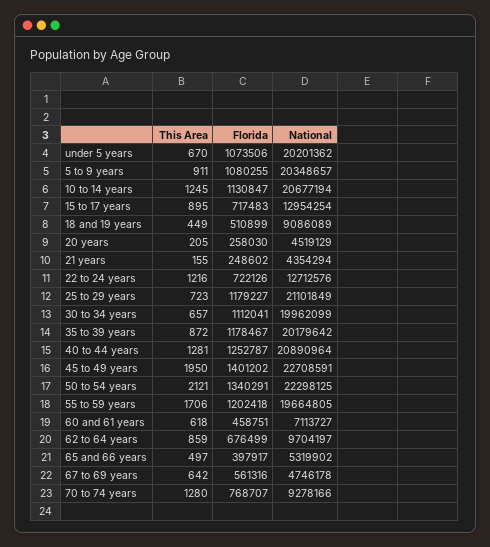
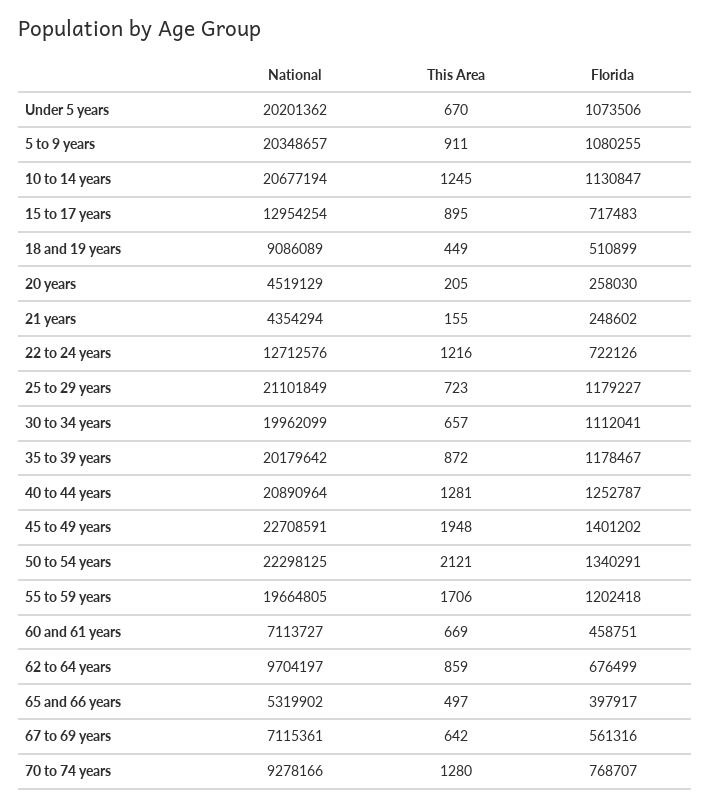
This Area, 45 to 49 years: 1950 -> 1948
This Area, 60 and 61 years: 618 -> 669
National, 67 to 69 years: 4746178 -> 7115361

